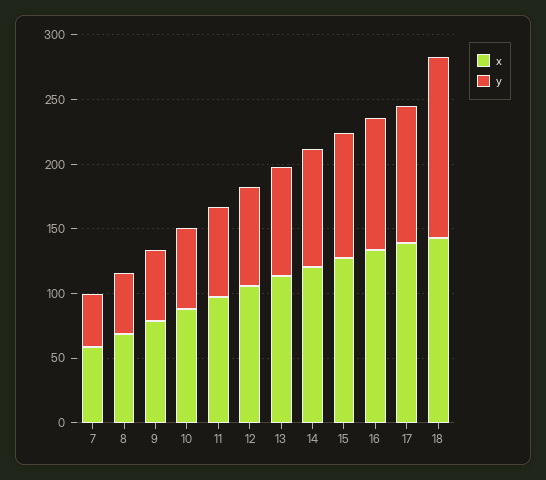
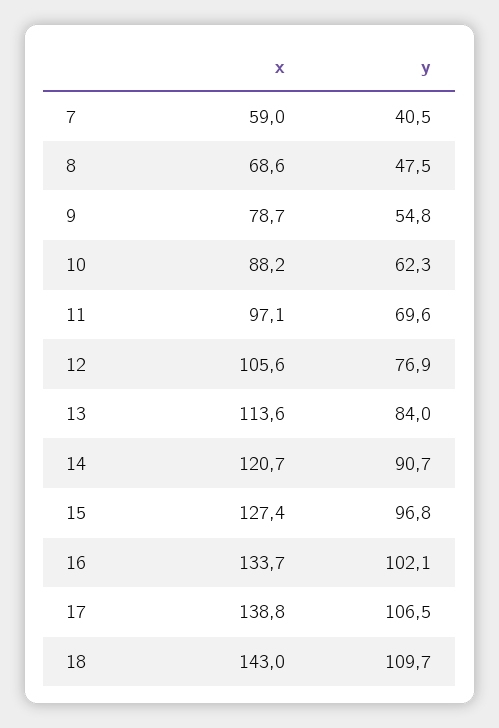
y, 18: 140 -> 109.7

